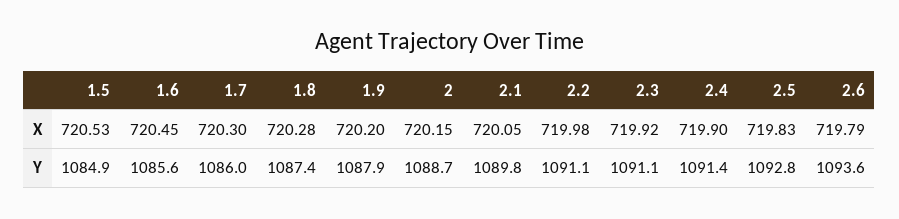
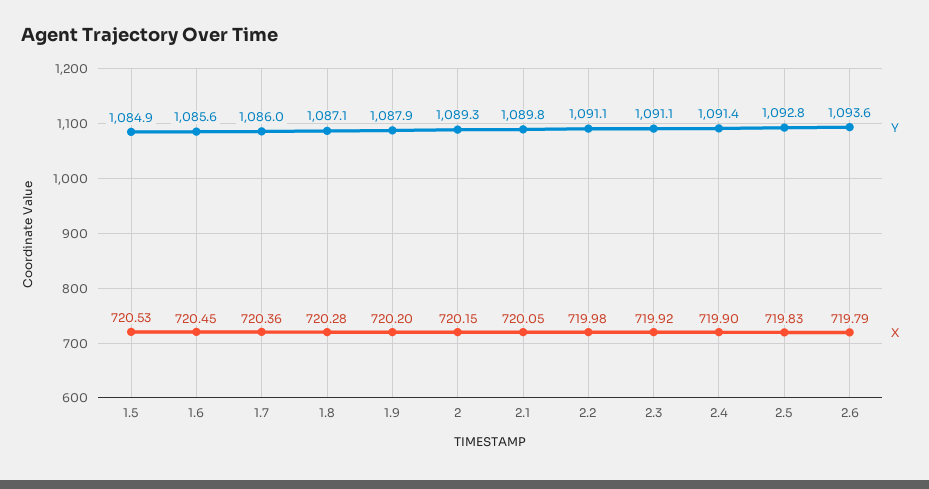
X, 1.7: 720.3 -> 720.36
Y, 1.8: 1087.4 -> 1087.1
Y, 2: 1088.7 -> 1089.3

